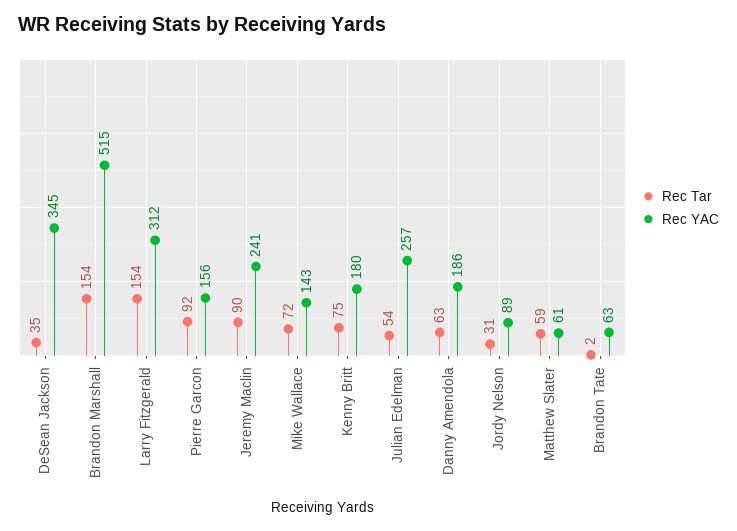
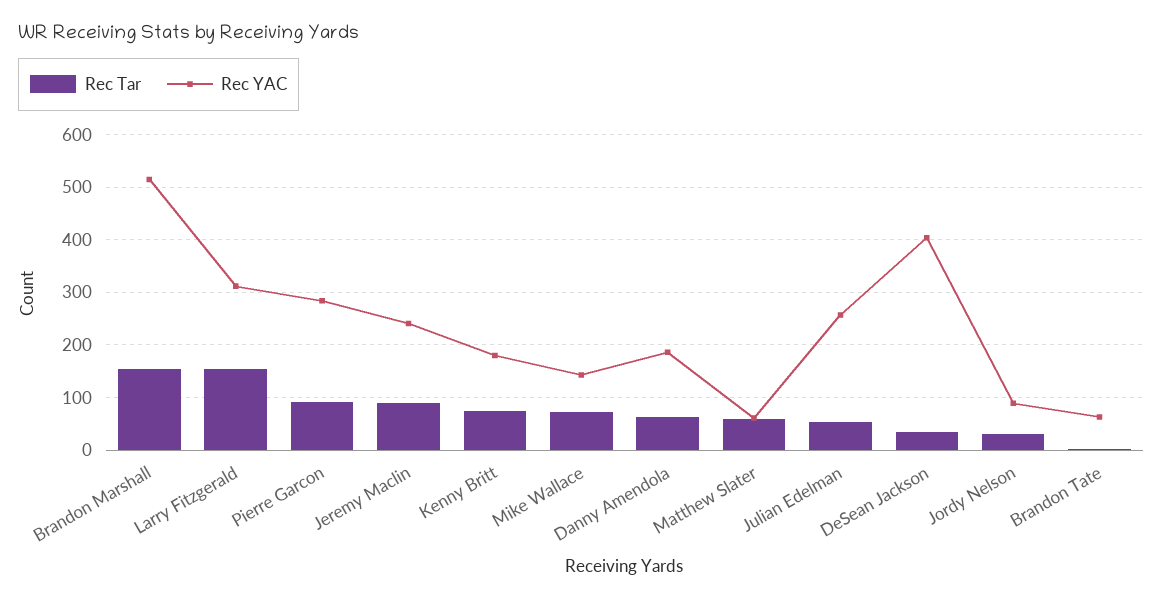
Rec YAC, DeSean Jackson: 345 -> 400
Rec YAC, Pierre Garcon: 156 -> 280

